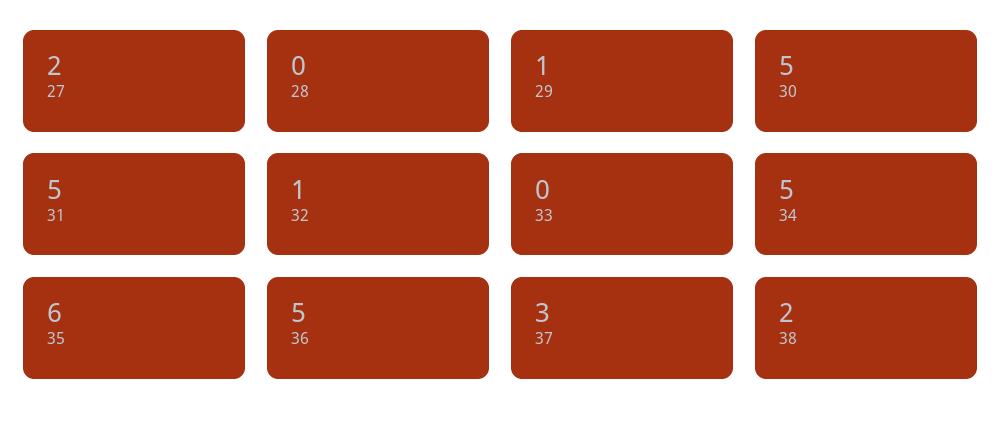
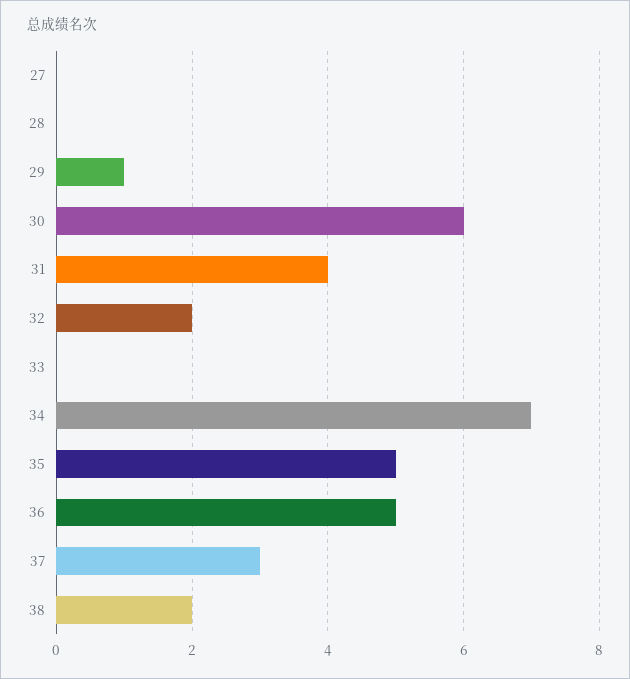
27: 2 -> 0
30: 5 -> 6
31: 5 -> 4
32: 1 -> 2
34: 5 -> 7
35: 6 -> 5

